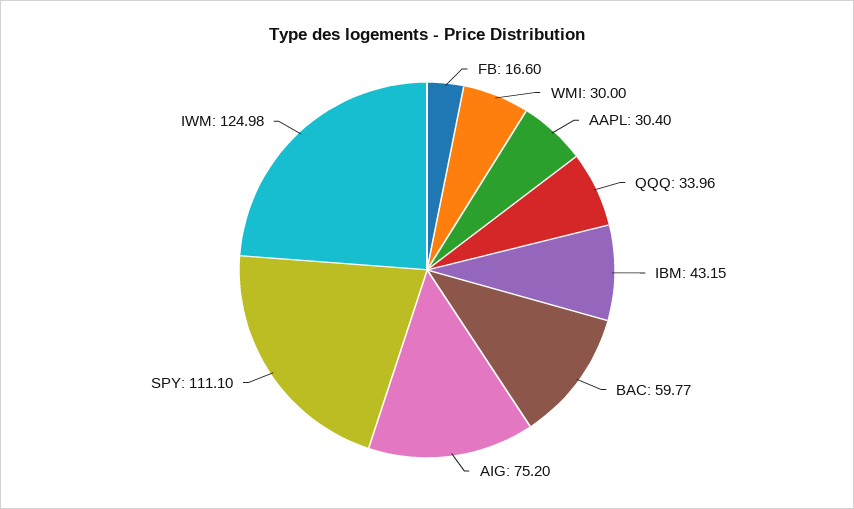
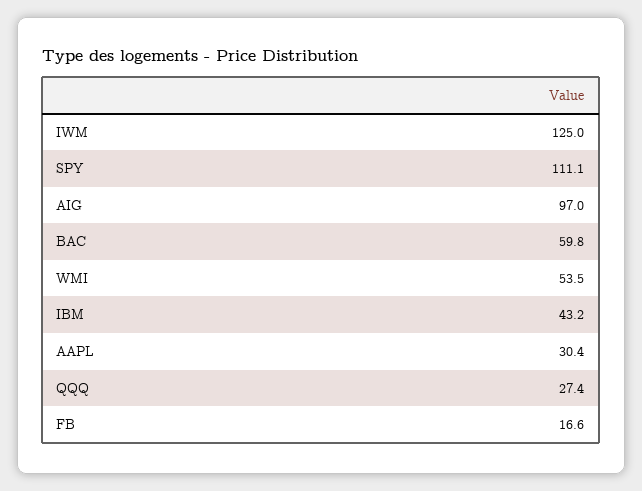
WMI: 30 -> 53.5
QQQ: 33.96 -> 27.4
AIG: 75.2 -> 97

